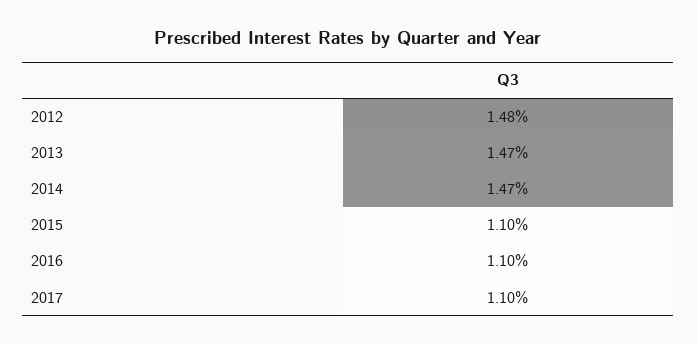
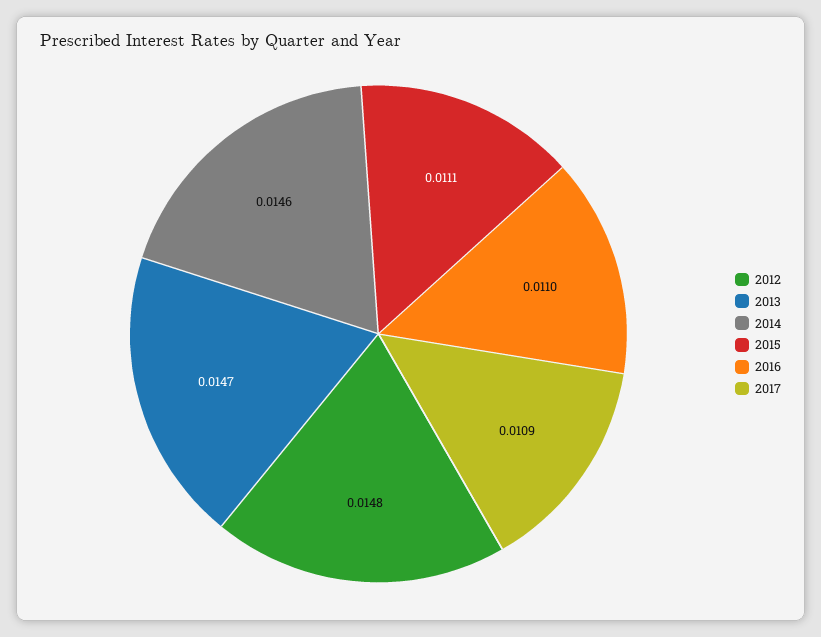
2014: 0.0147 -> 0.0146
2015: 0.011 -> 0.0111
2017: 0.011 -> 0.0109

